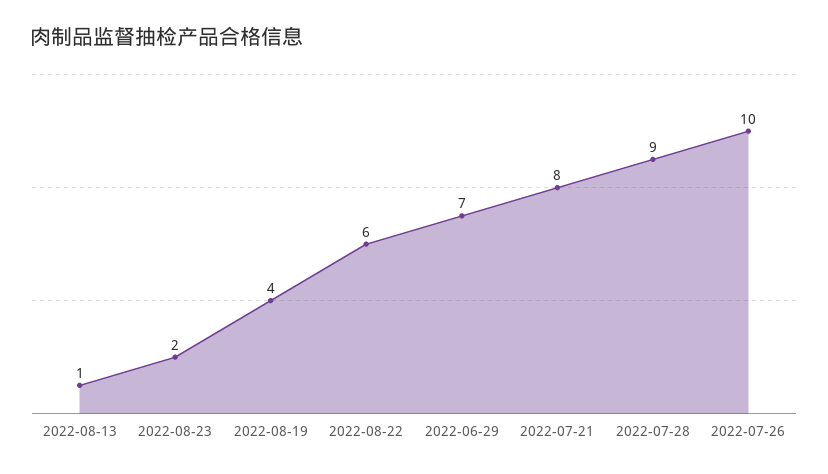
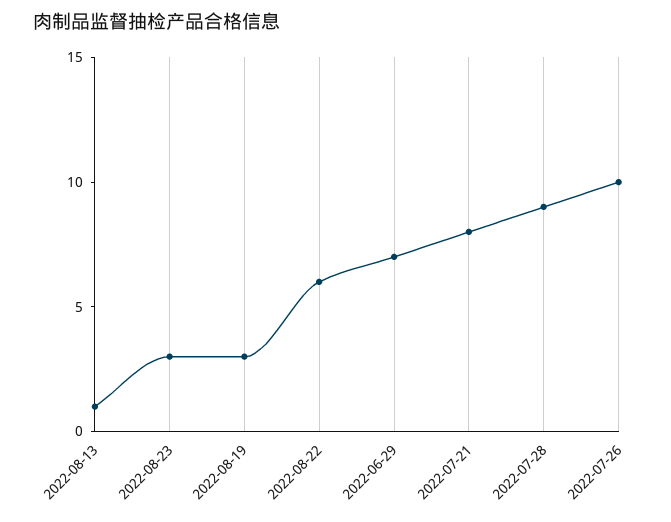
2022-08-23: 2 -> 3
2022-08-19: 4 -> 3

